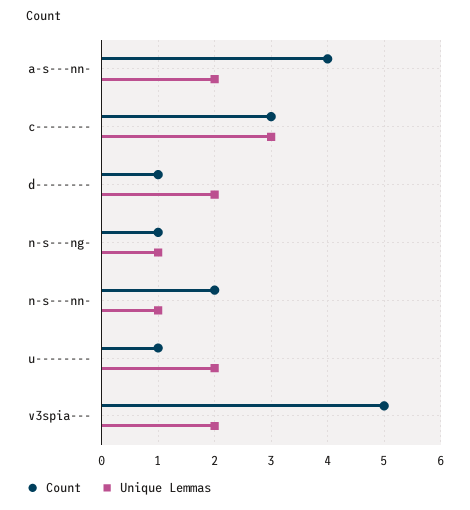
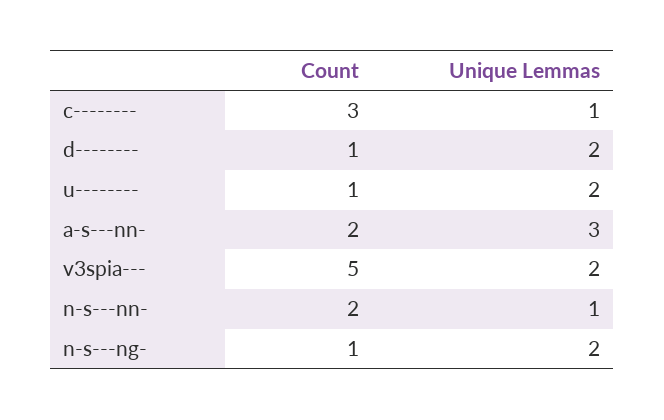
Count, a-s---nn-: 4 -> 2
Unique Lemmas, a-s---nn-: 2 -> 3
Unique Lemmas, c--------: 3 -> 1
Unique Lemmas, n-s---ng-: 1 -> 2

